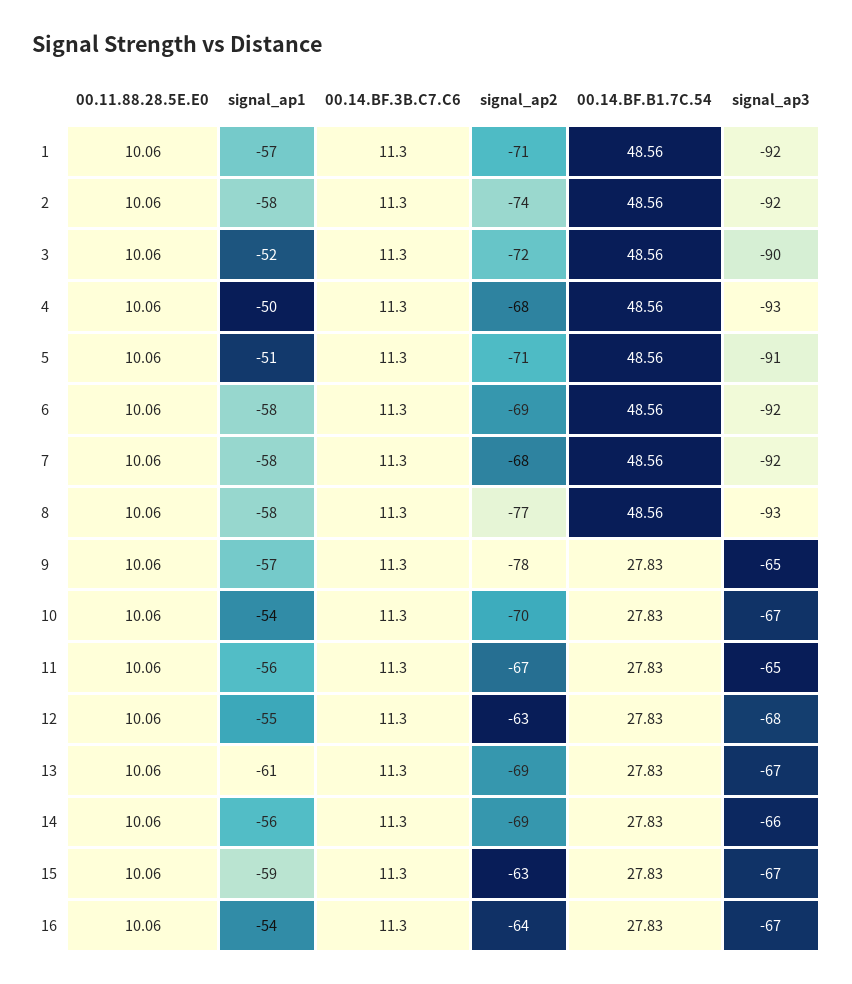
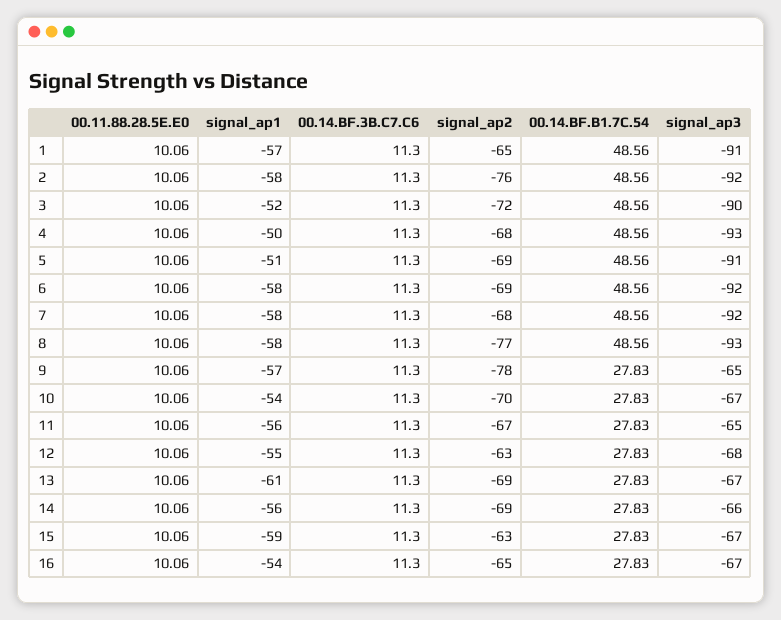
signal_ap2, 1: -71 -> -65
signal_ap3, 1: -92 -> -91
signal_ap2, 2: -74 -> -76
signal_ap2, 5: -71 -> -69
signal_ap2, 16: -64 -> -65

